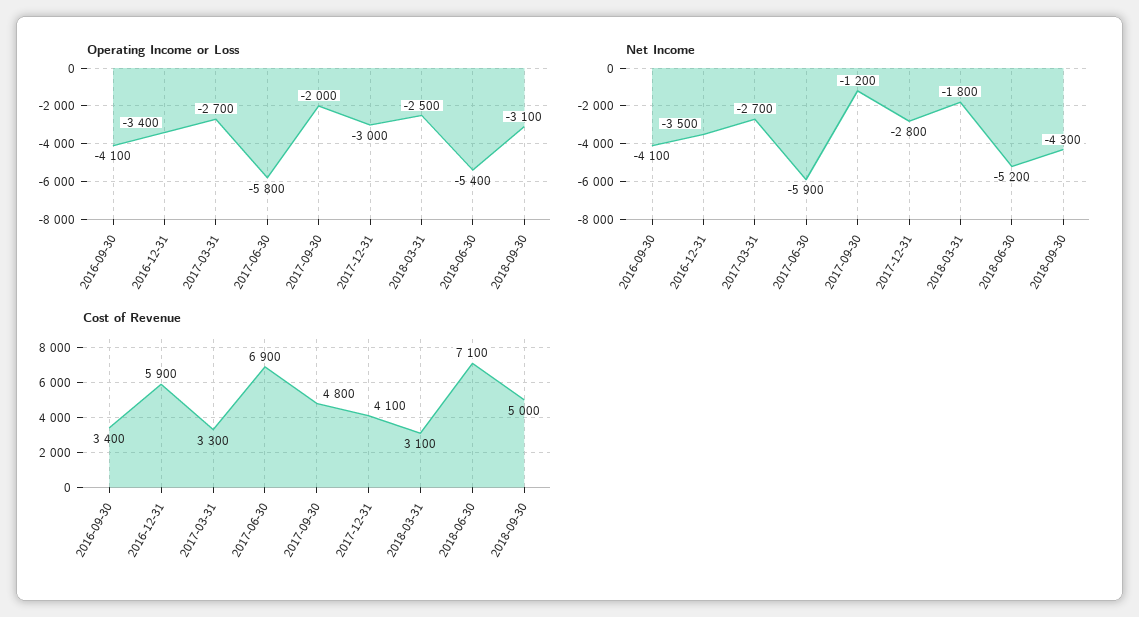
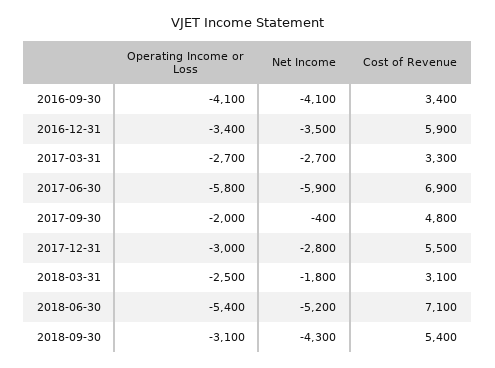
Net Income, 2017-09-30: -1200 -> -400
Cost of Revenue, 2017-12-31: 4100 -> 5500
Cost of Revenue, 2018-09-30: 5000 -> 5400

